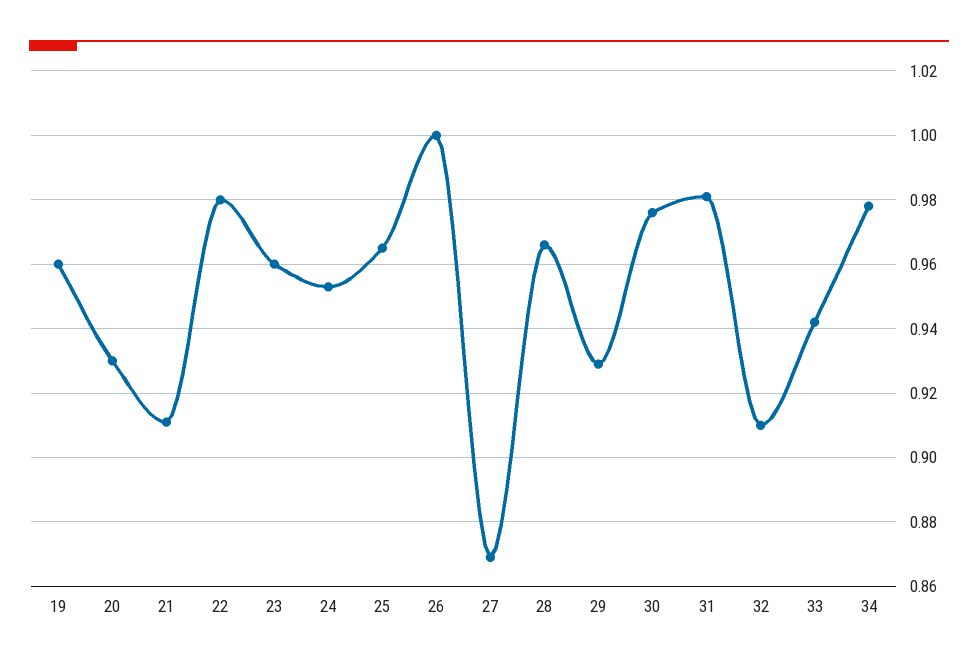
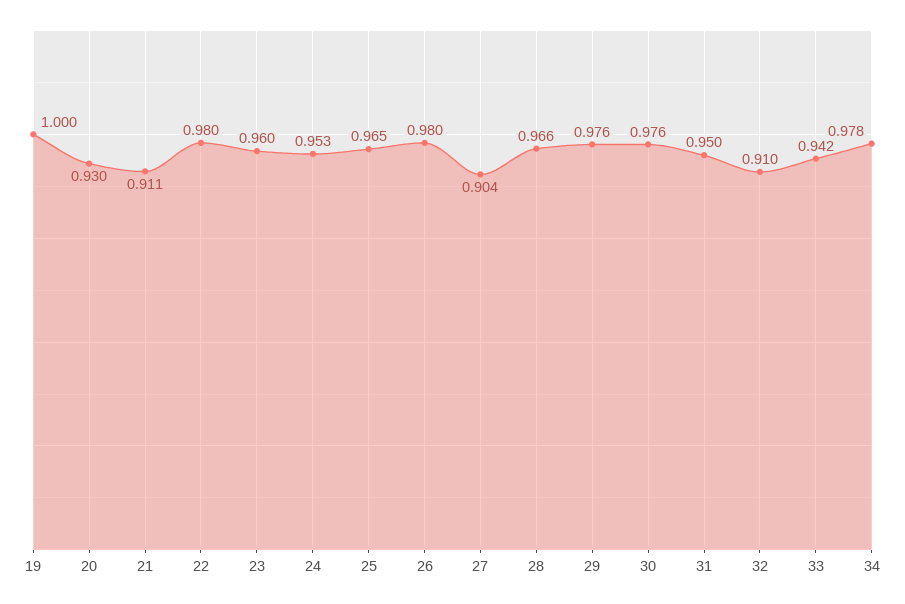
19: 0.96 -> 1
26: 1 -> 0.98
27: 0.87 -> 0.904
29: 0.93 -> 0.976
31: 0.98 -> 0.95

